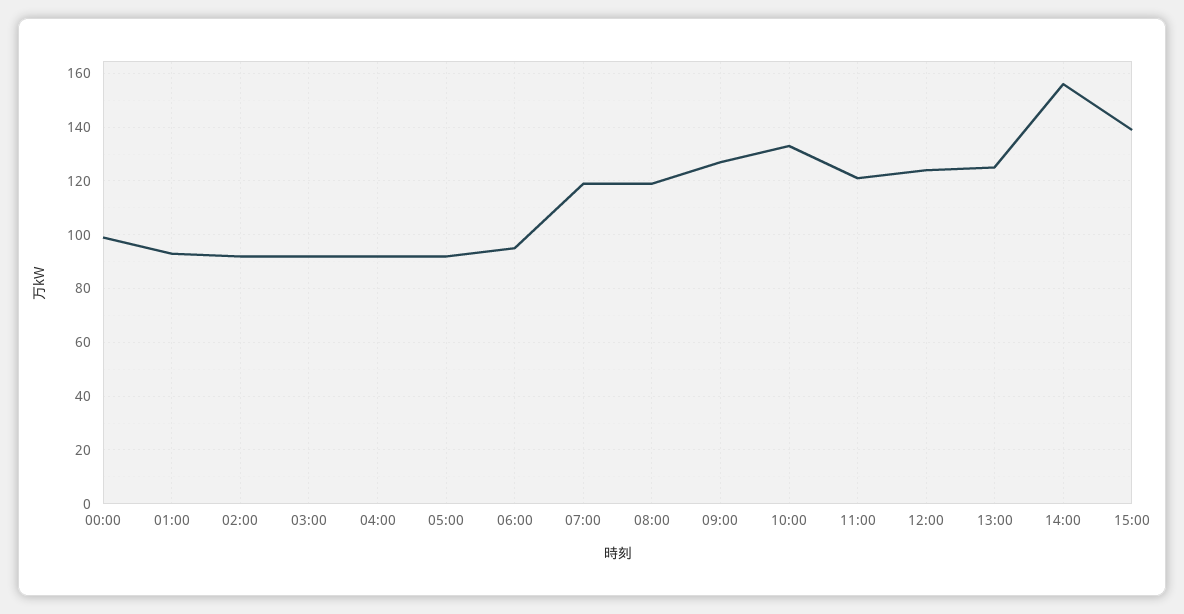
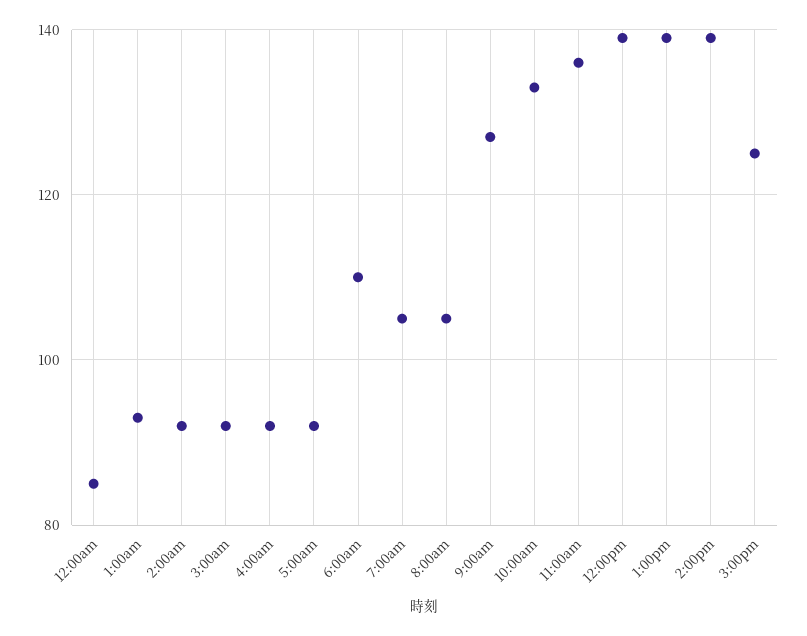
00:00: 100 -> 85
06:00: 95 -> 110
07:00: 120 -> 105
08:00: 120 -> 105
11:00: 120 -> 135
12:00: 125 -> 140
13:00: 125 -> 140
14:00: 155 -> 140
15:00: 140 -> 125

